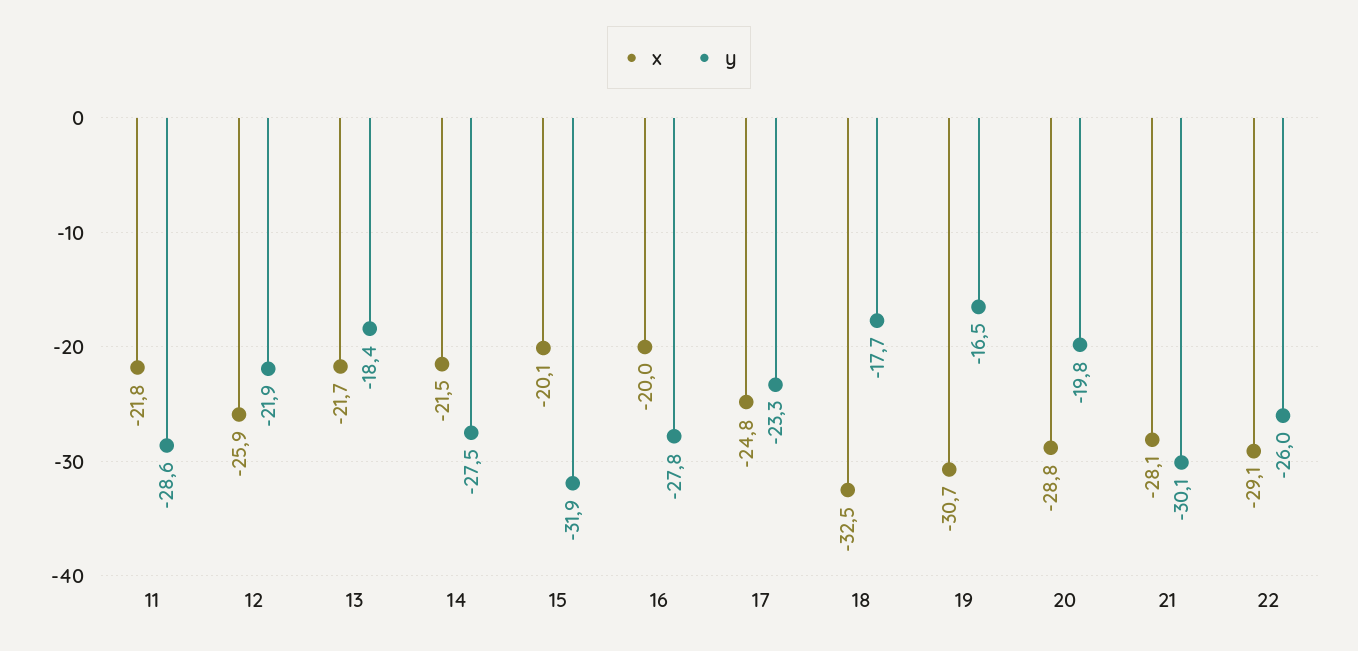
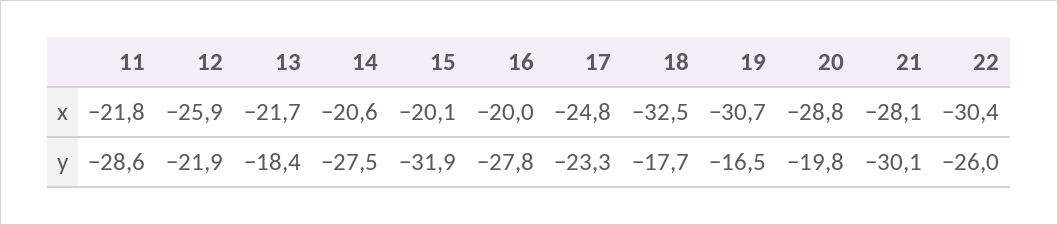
x, 14: -21.5 -> -20.6
x, 22: -29.1 -> -30.4

